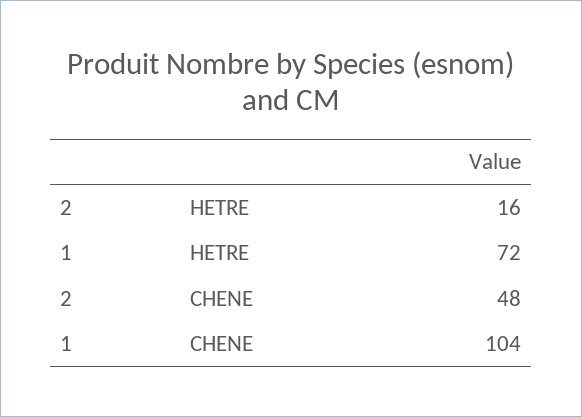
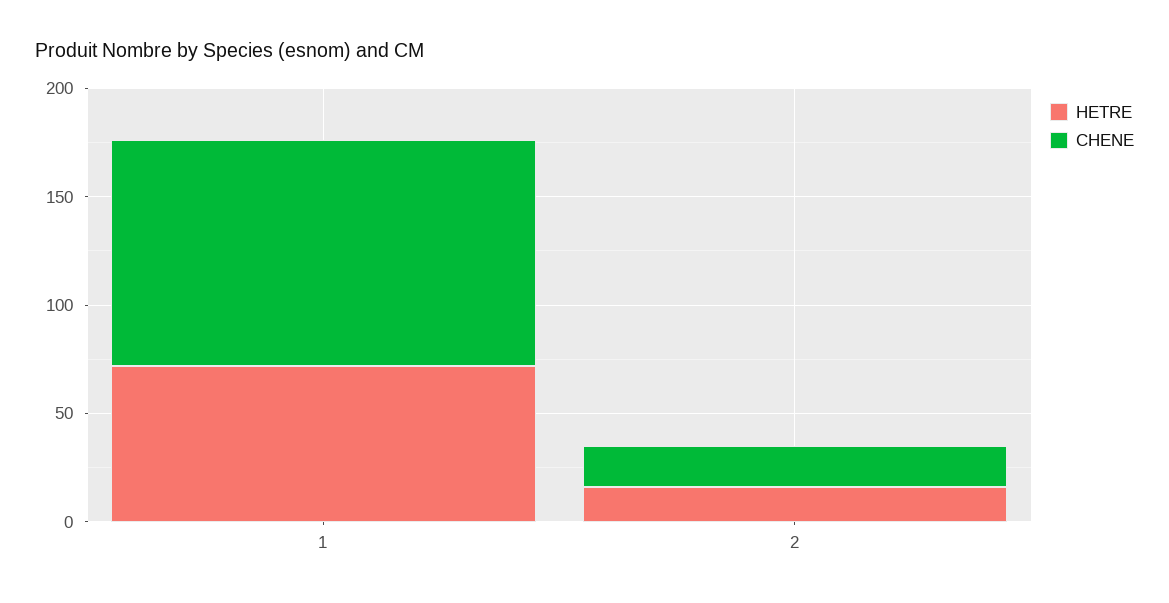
CHENE, 2: 48 -> 20

